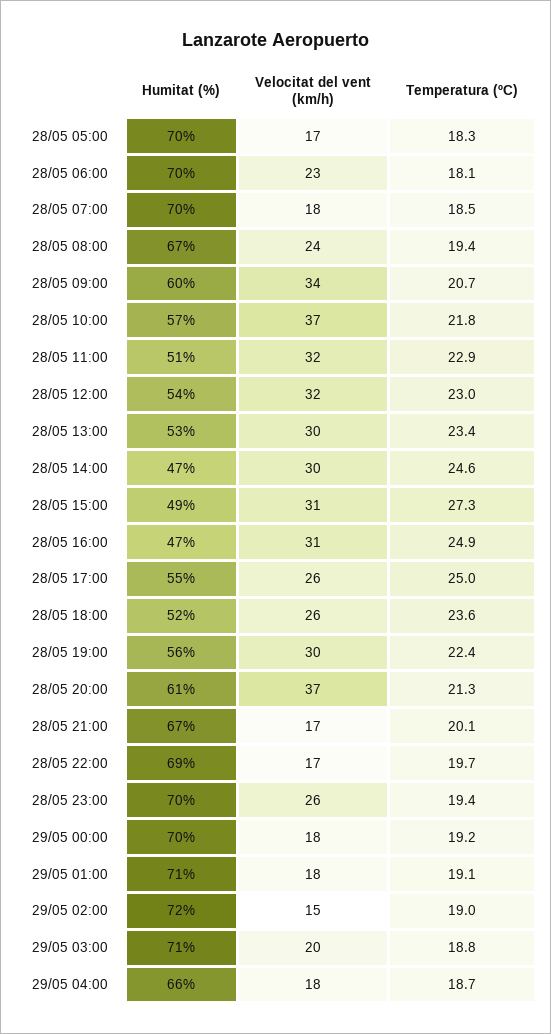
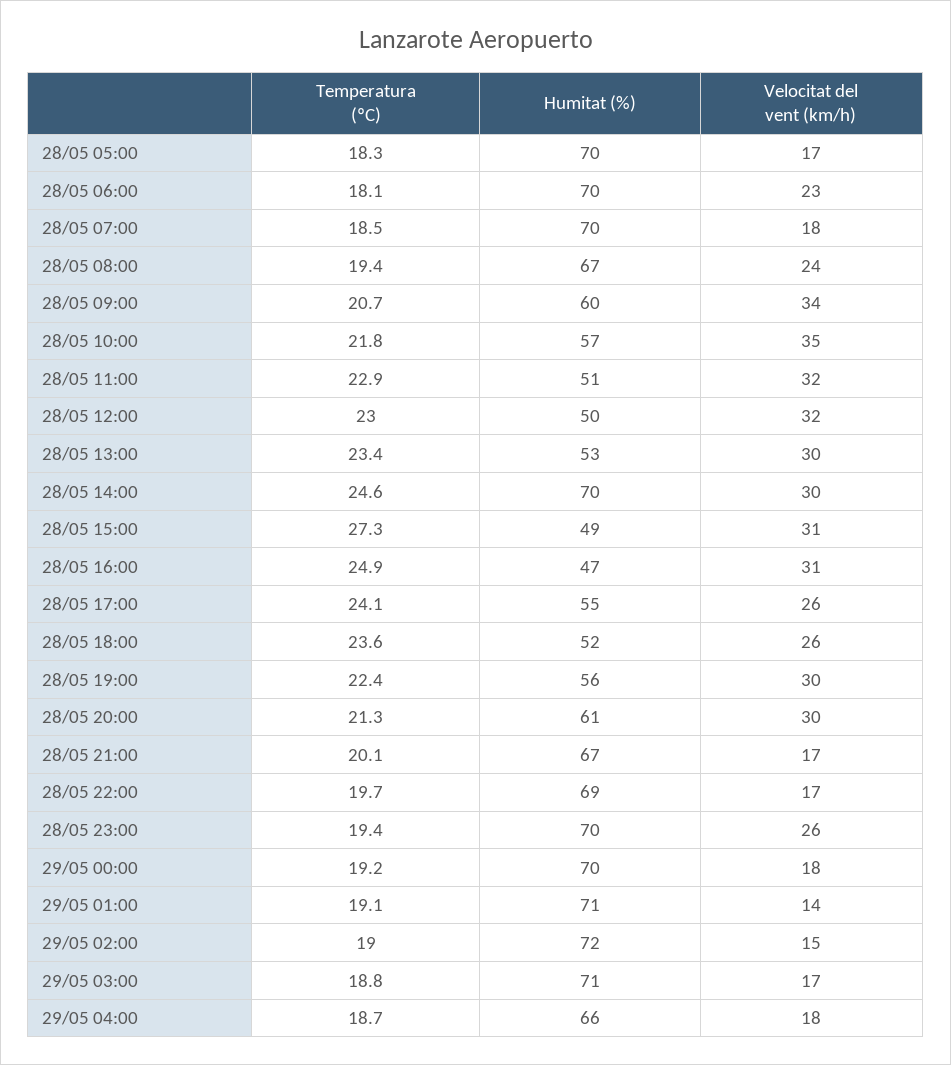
Velocitat del vent (km/h), 28/05 10:00: 37 -> 35
Humitat (%), 28/05 12:00: 54 -> 50
Humitat (%), 28/05 14:00: 47 -> 70
Temperatura (ºC), 28/05 17:00: 25 -> 24.1
Velocitat del vent (km/h), 28/05 20:00: 37 -> 30
Velocitat del vent (km/h), 29/05 01:00: 18 -> 14
Velocitat del vent (km/h), 29/05 03:00: 20 -> 17

